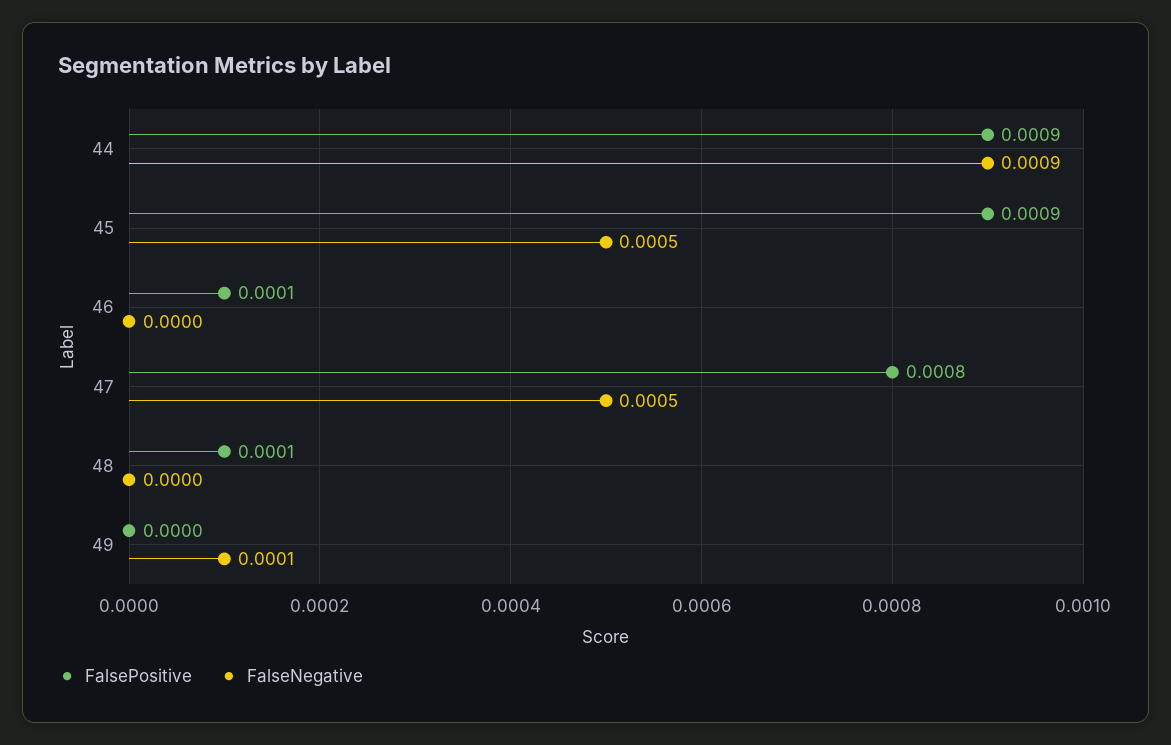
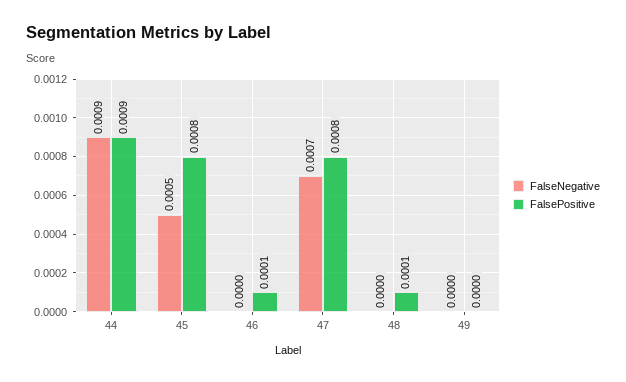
FalsePositive, 45: 0.0009 -> 0.0008
FalseNegative, 47: 0.0005 -> 0.0007
FalseNegative, 49: 0.0001 -> 0

